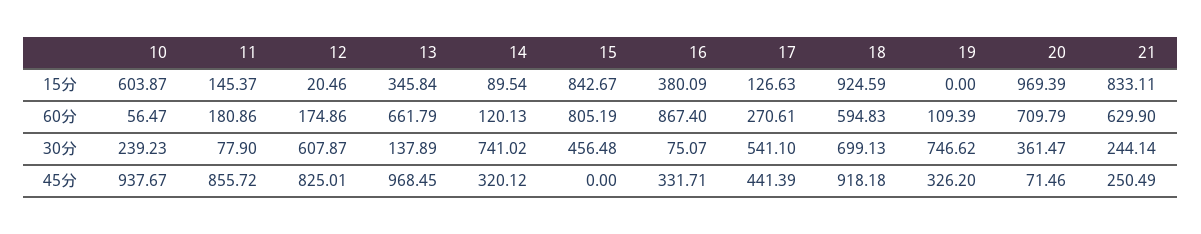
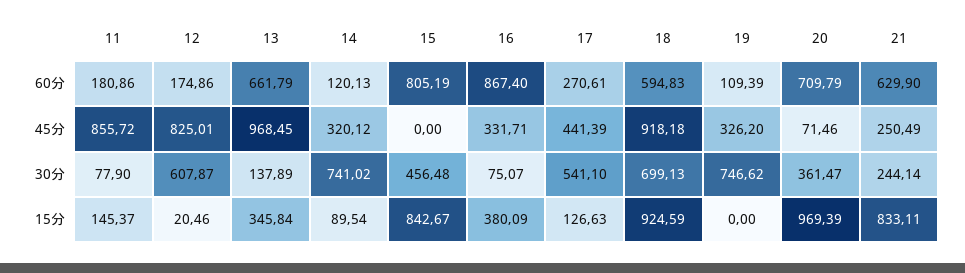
10, 15分: 603.87 -> none
10, 60分: 56.47 -> none
10, 30分: 239.23 -> none
10, 45分: 937.67 -> none

